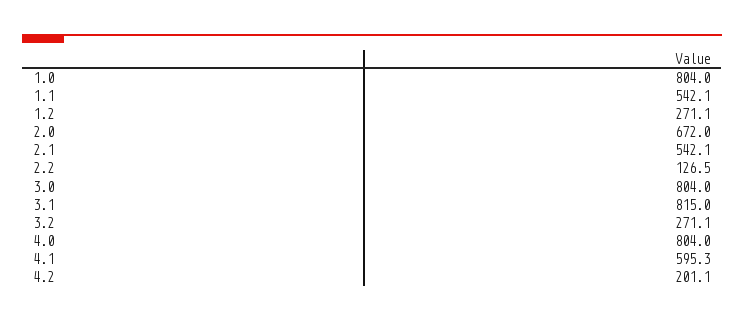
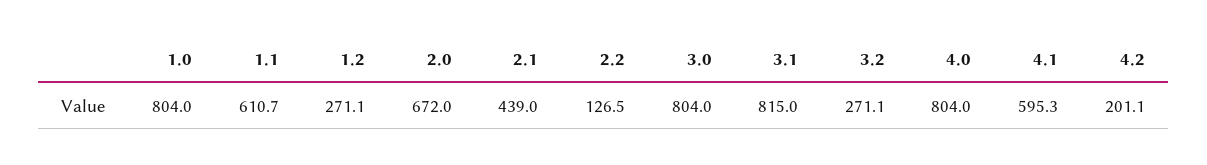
1.1: 542.1 -> 610.7
2.1: 542.1 -> 439

